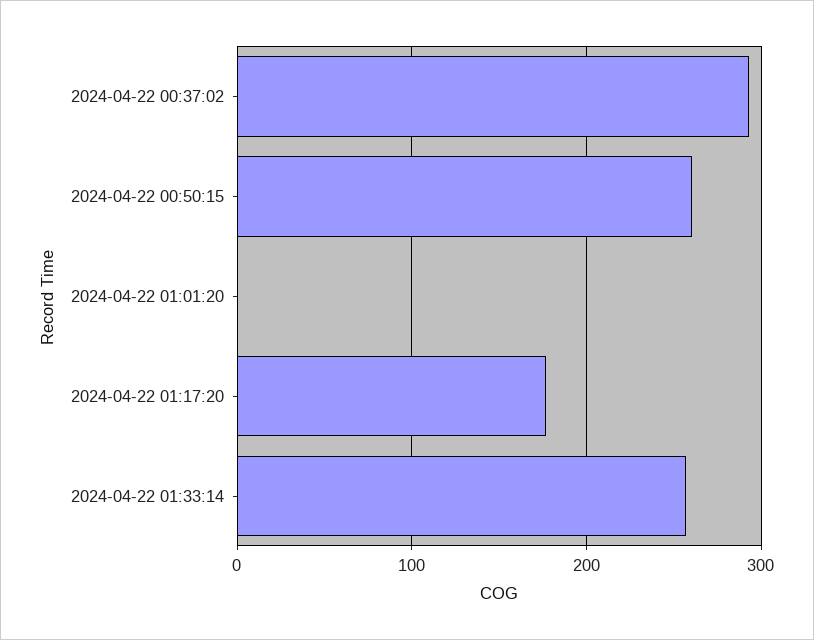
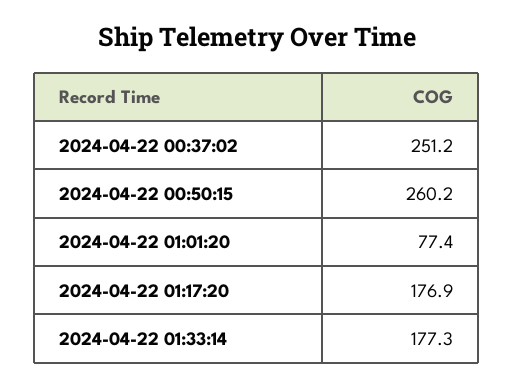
2024-04-22 00:37:02: 290 -> 251.2
2024-04-22 01:01:20: 0 -> 77.4
2024-04-22 01:33:14: 260 -> 177.3

